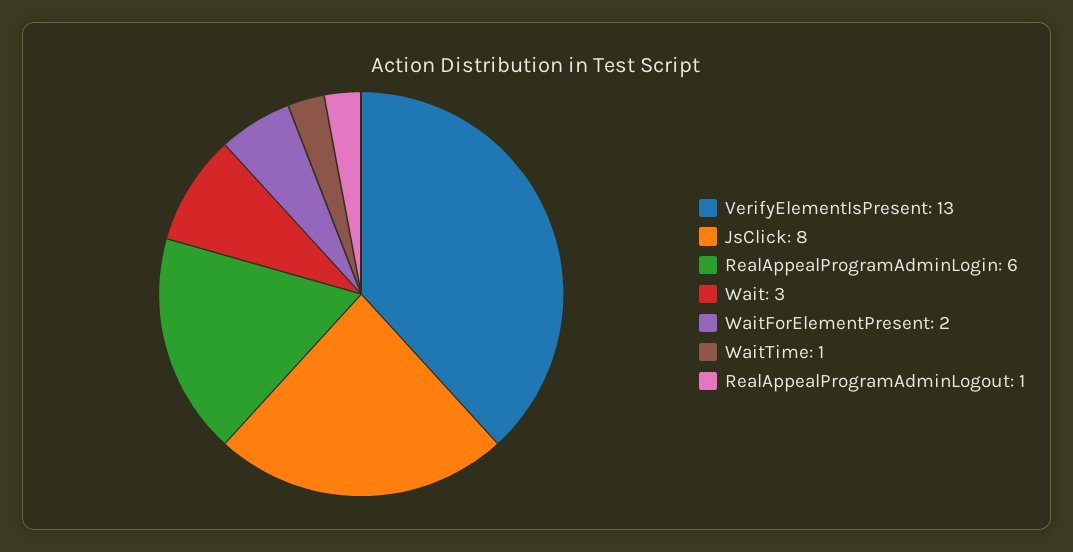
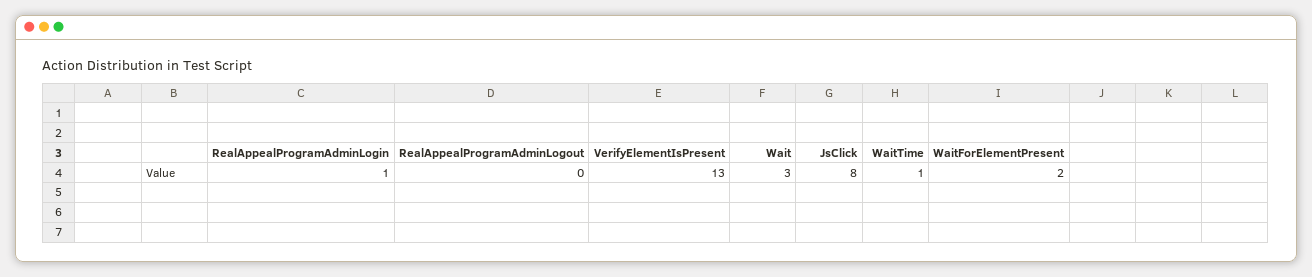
RealAppealProgramAdminLogin: 6 -> 1
RealAppealProgramAdminLogout: 1 -> 0

